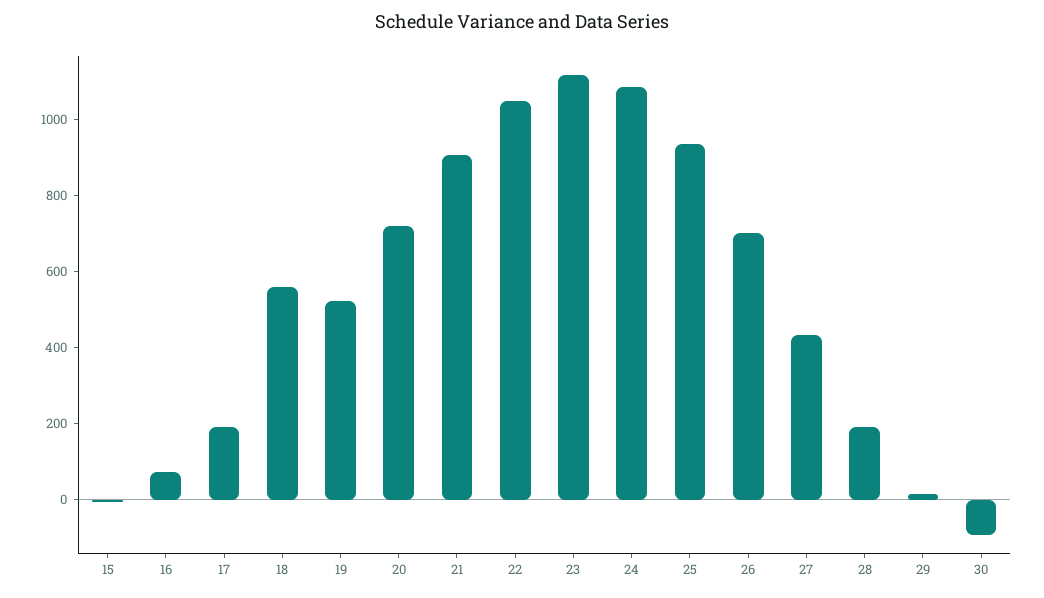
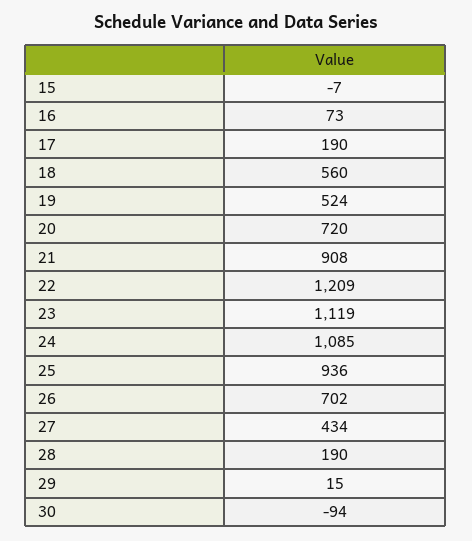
22: 1050 -> 1209

